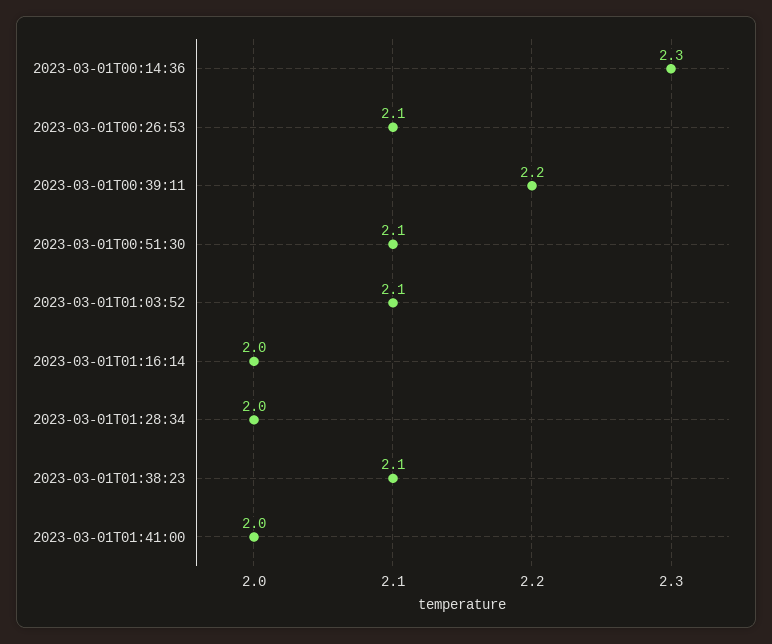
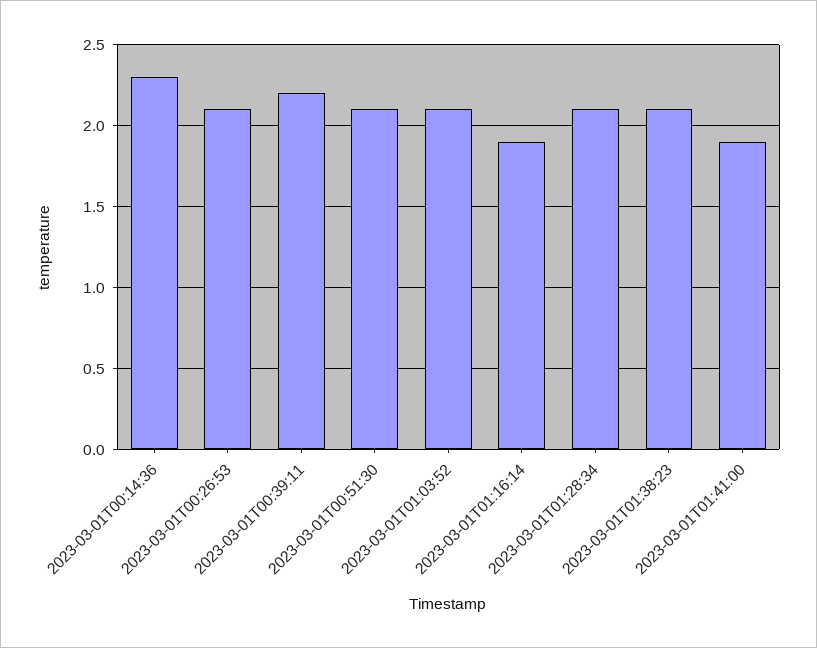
2023-03-01T01:16:14: 2 -> 1.9
2023-03-01T01:28:34: 2 -> 2.1
2023-03-01T01:41:00: 2 -> 1.9

